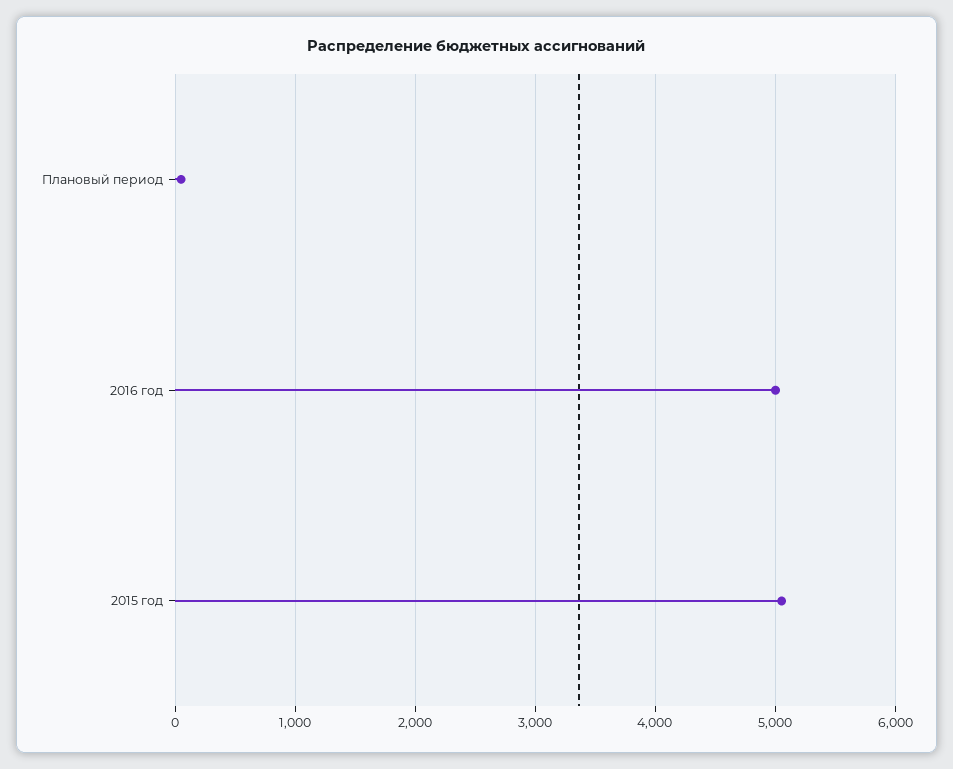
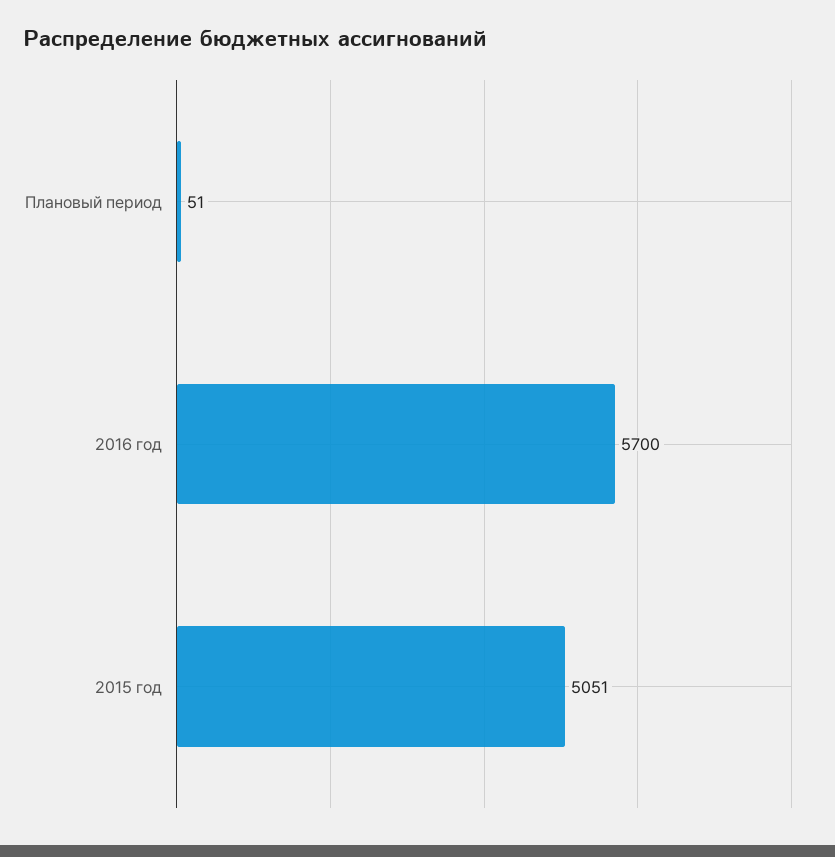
2016 год: 5000 -> 5700

